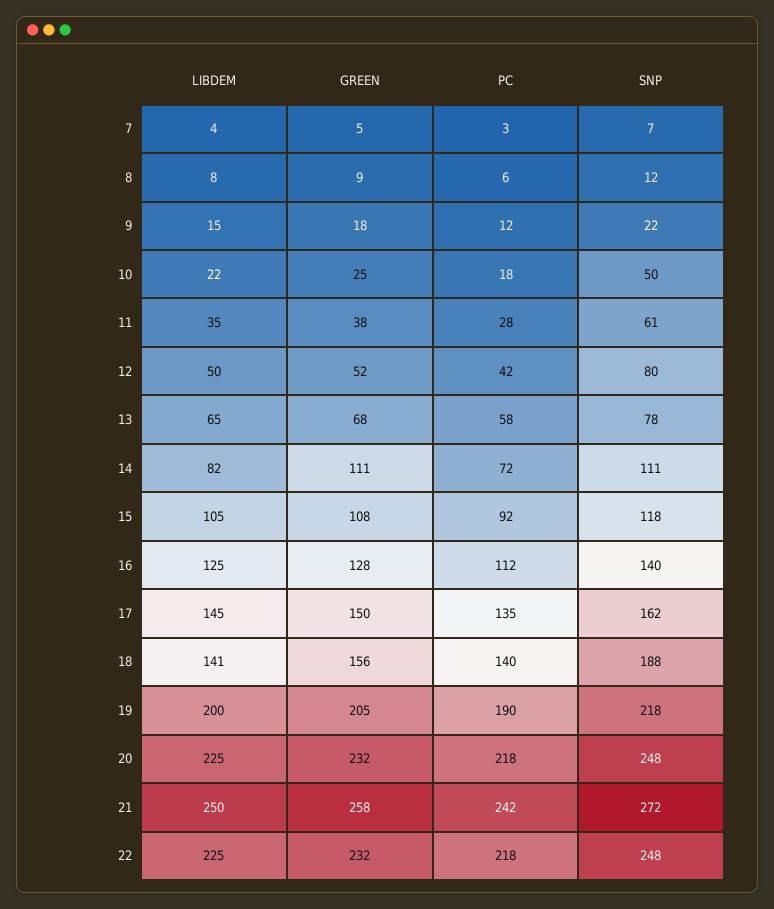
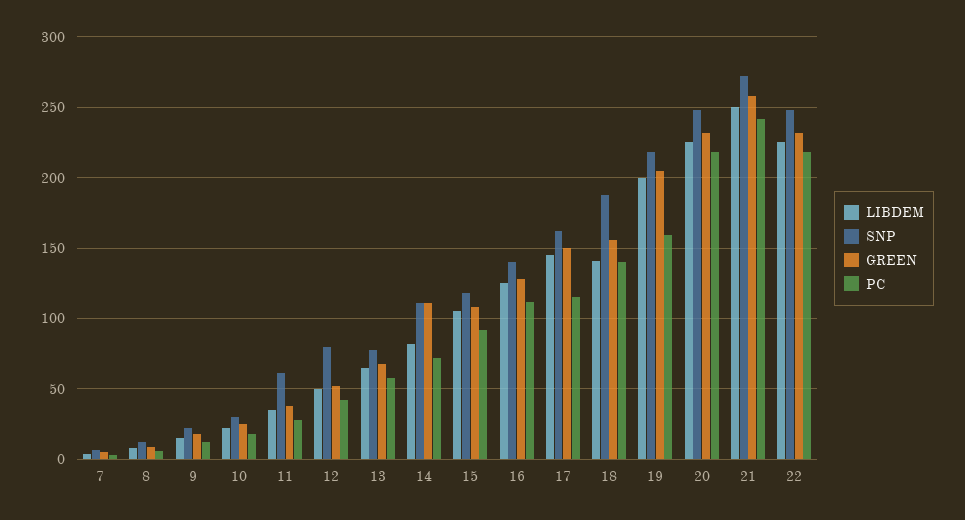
SNP, 10: 50 -> 30
PC, 17: 135 -> 115
PC, 19: 190 -> 160

